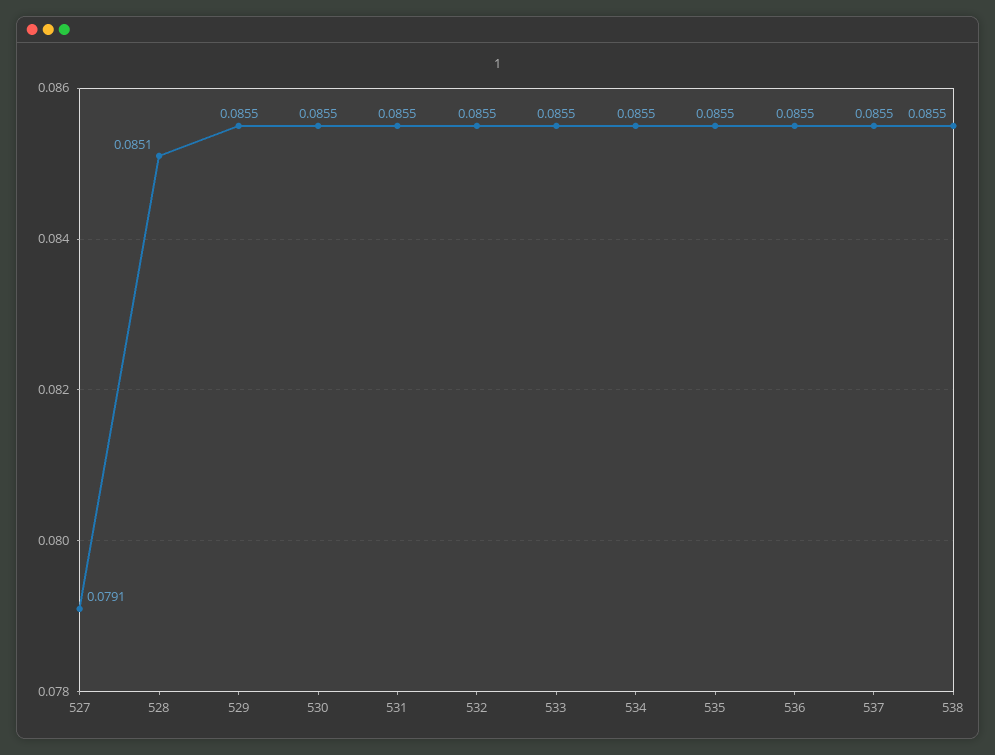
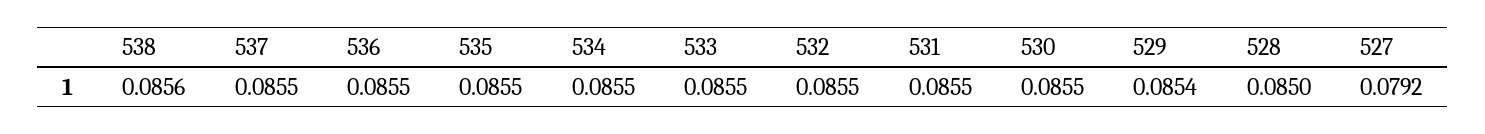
527: 0.0791 -> 0.0792
528: 0.0851 -> 0.085
529: 0.0855 -> 0.0854
538: 0.0855 -> 0.0856

